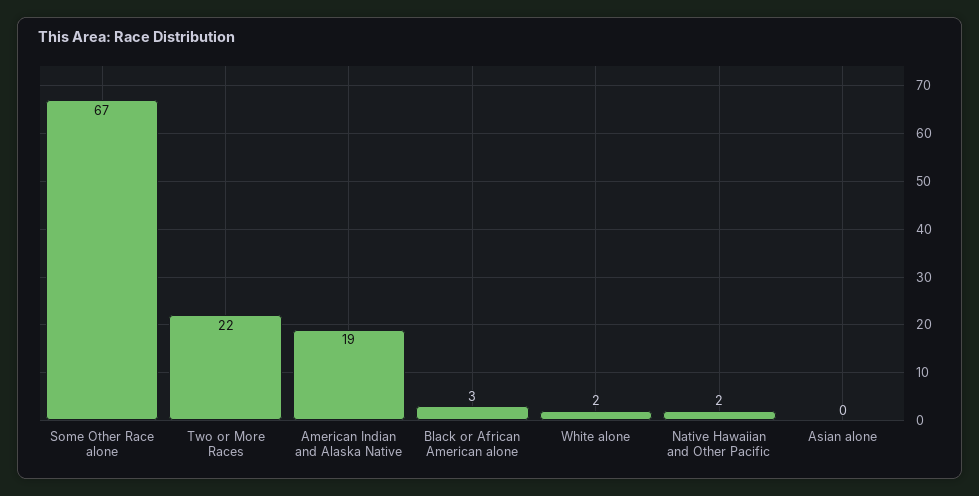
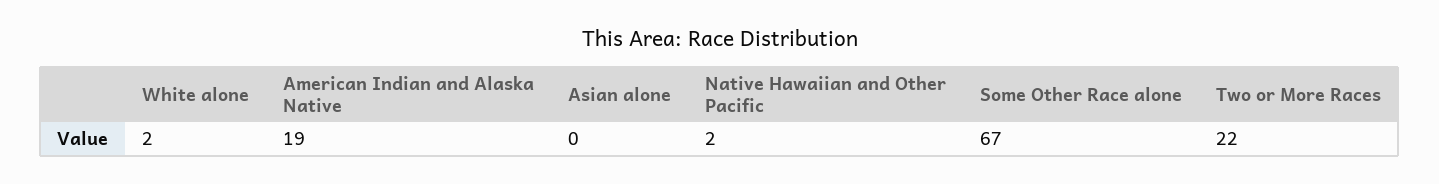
Black or African American alone: 3 -> none

